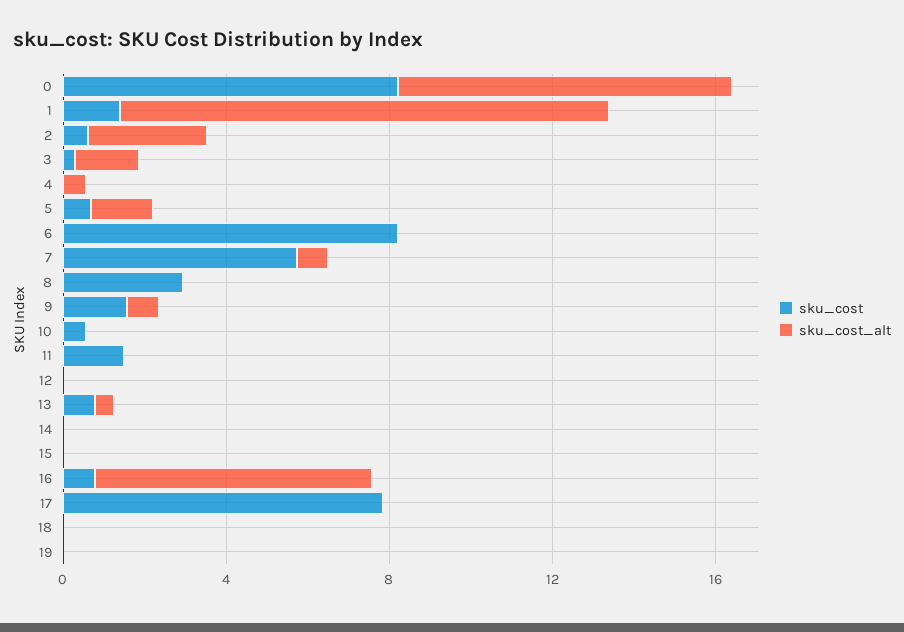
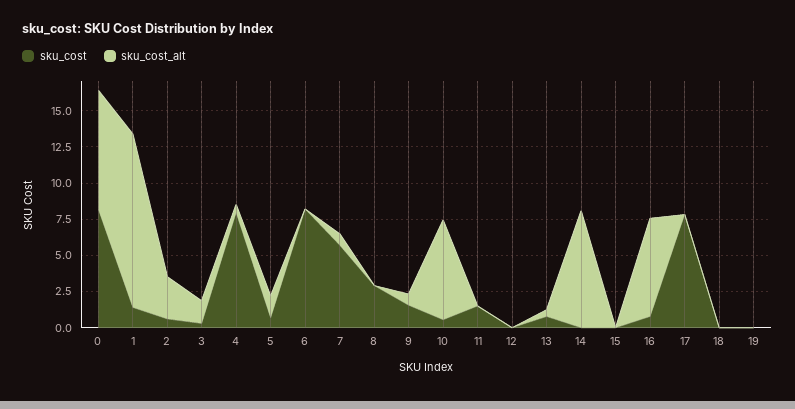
sku_cost, 4: 0 -> 7.5
sku_cost_alt, 10: 0 -> 7.5
sku_cost_alt, 14: 0 -> 7.5

